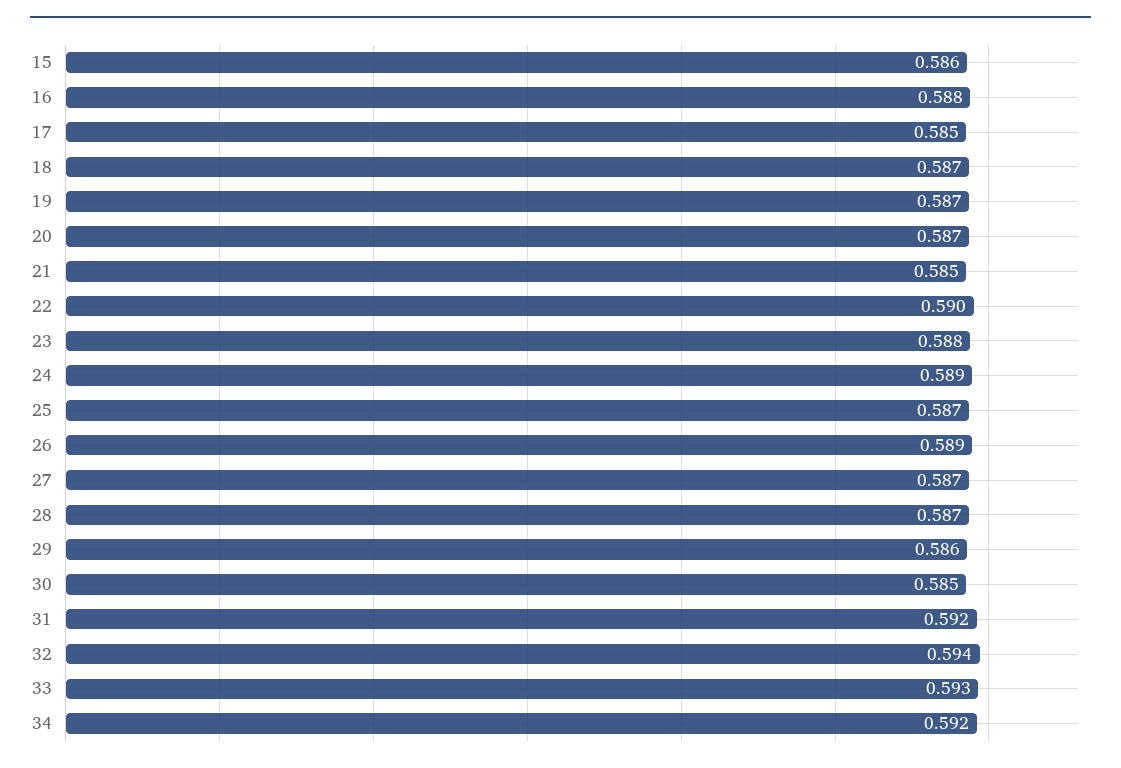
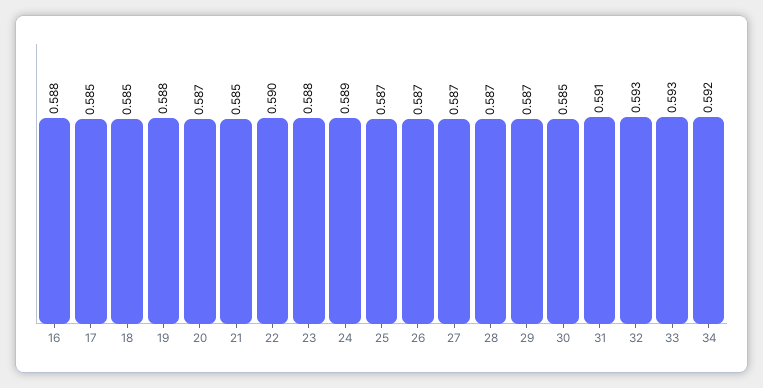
15: 0.586 -> none
18: 0.587 -> 0.585
19: 0.587 -> 0.588
26: 0.589 -> 0.587
29: 0.586 -> 0.587
31: 0.592 -> 0.591
32: 0.594 -> 0.593

